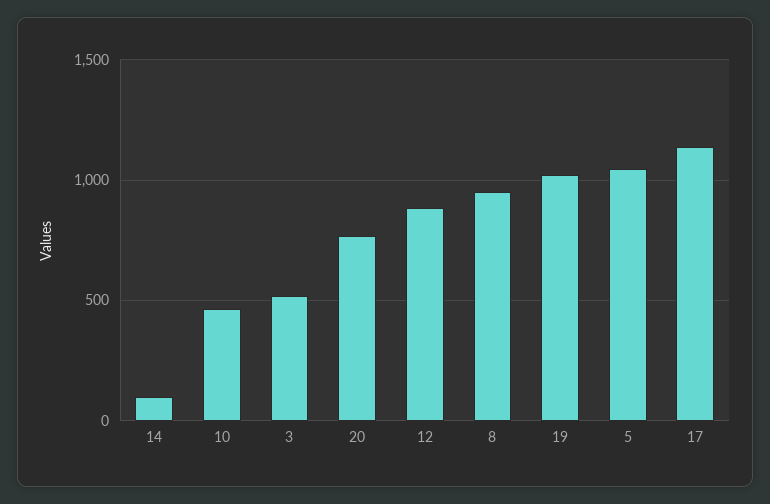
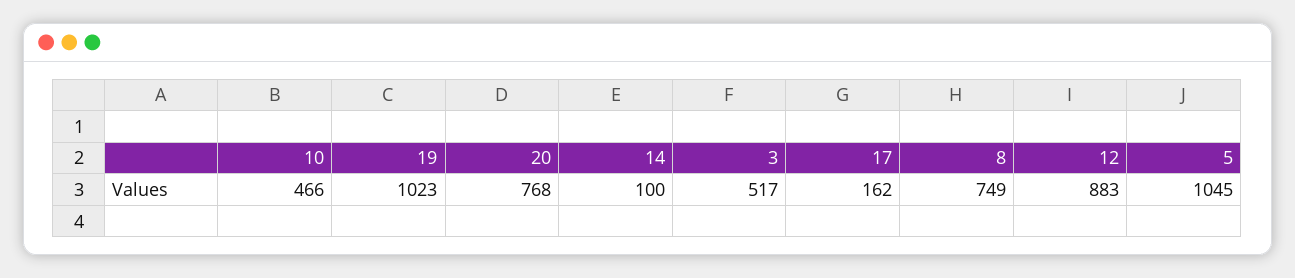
8: 950 -> 749
17: 1150 -> 162

